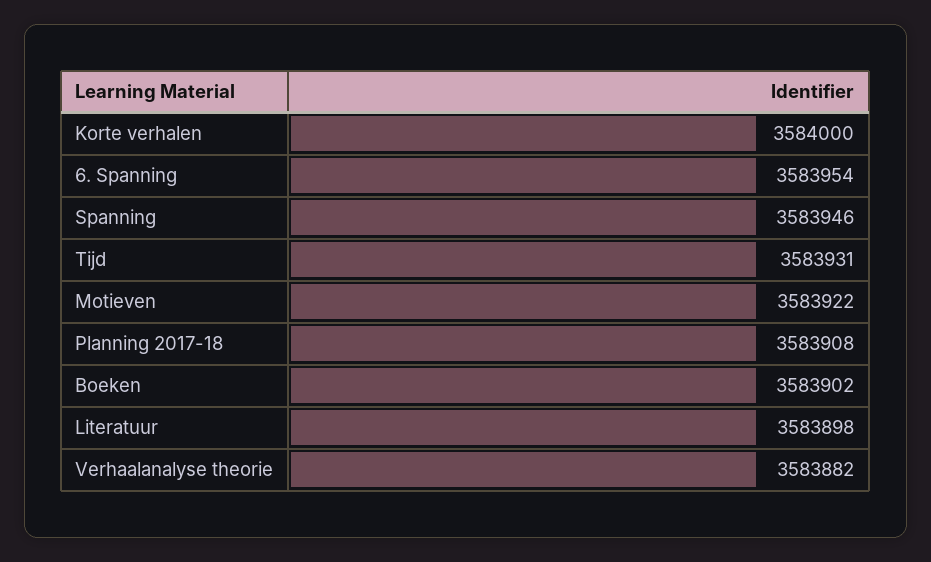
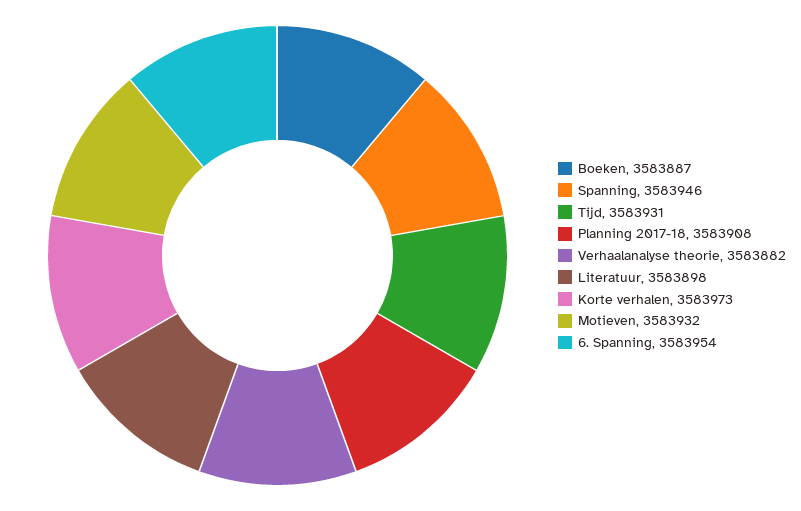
Korte verhalen: 3584000 -> 3583973
Motieven: 3583922 -> 3583932
Boeken: 3583902 -> 3583887

